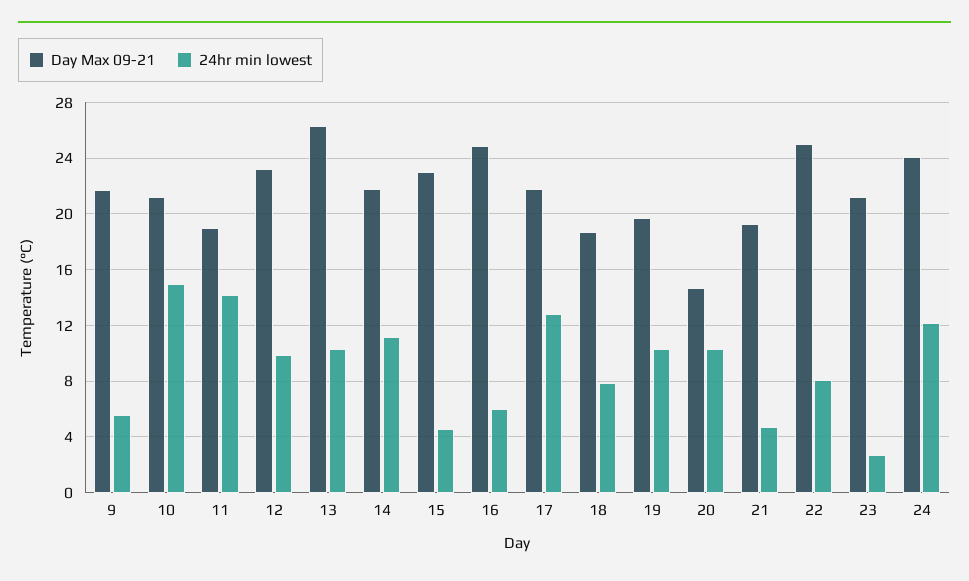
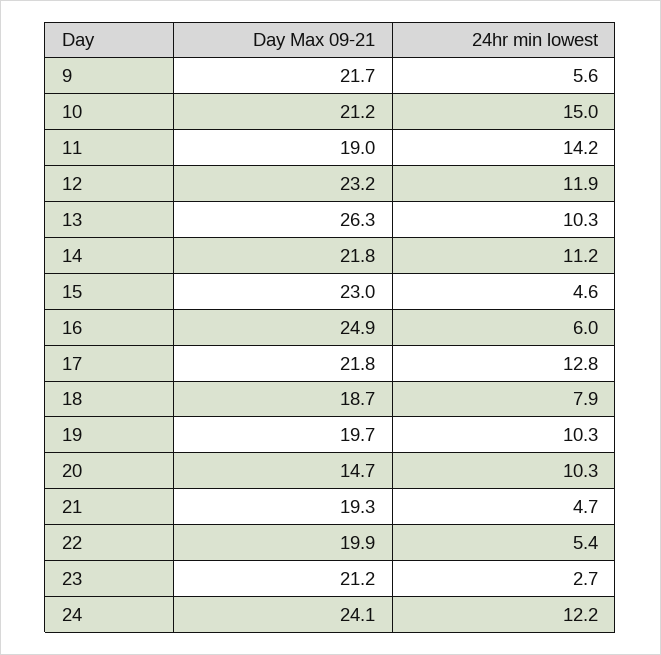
24hr min lowest, 12: 10 -> 11.9
Day Max 09-21, 22: 25 -> 19.9
24hr min lowest, 22: 8 -> 5.4

